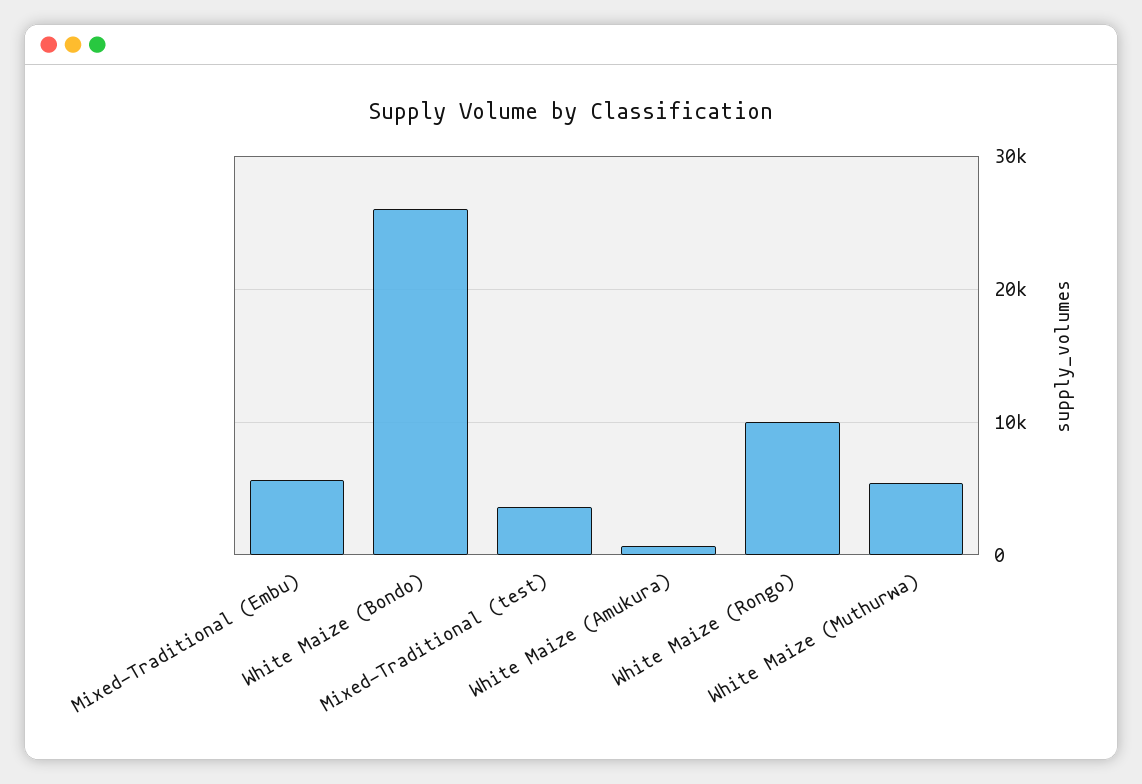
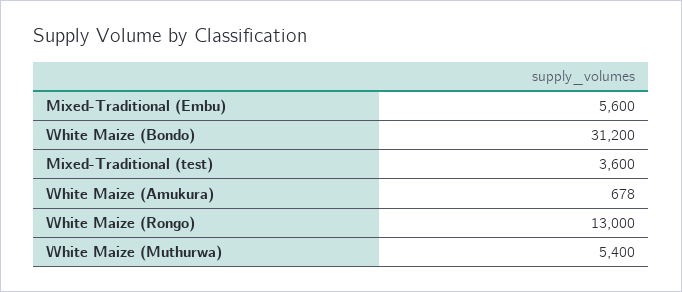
White Maize (Bondo): 26000 -> 31200
White Maize (Rongo): 10000 -> 13000

